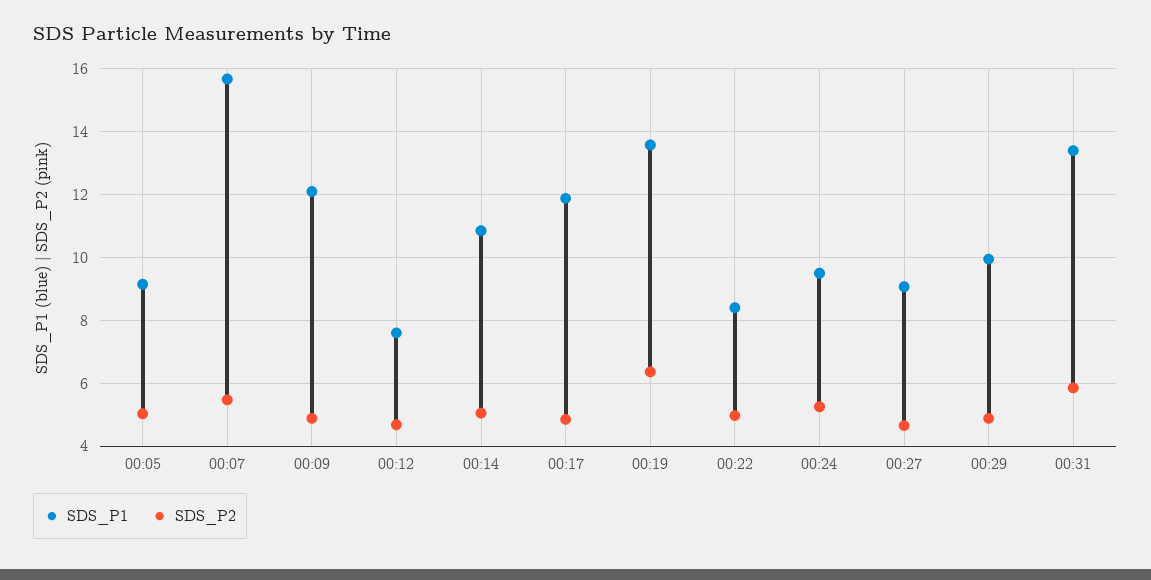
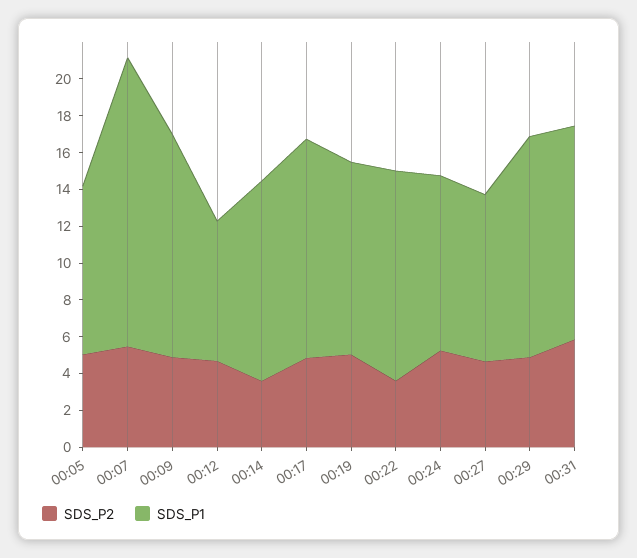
SDS_P2, 00:14: 5 -> 3.5
SDS_P1, 00:19: 13.6 -> 10.5
SDS_P2, 00:19: 6.4 -> 5
SDS_P1, 00:22: 8.4 -> 11.5
SDS_P2, 00:22: 5 -> 3.5
SDS_P1, 00:29: 10 -> 12
SDS_P1, 00:31: 13.4 -> 11.5

